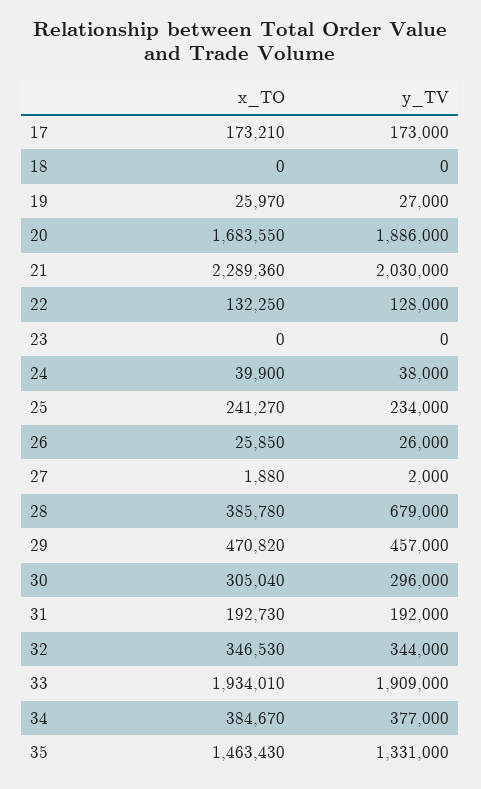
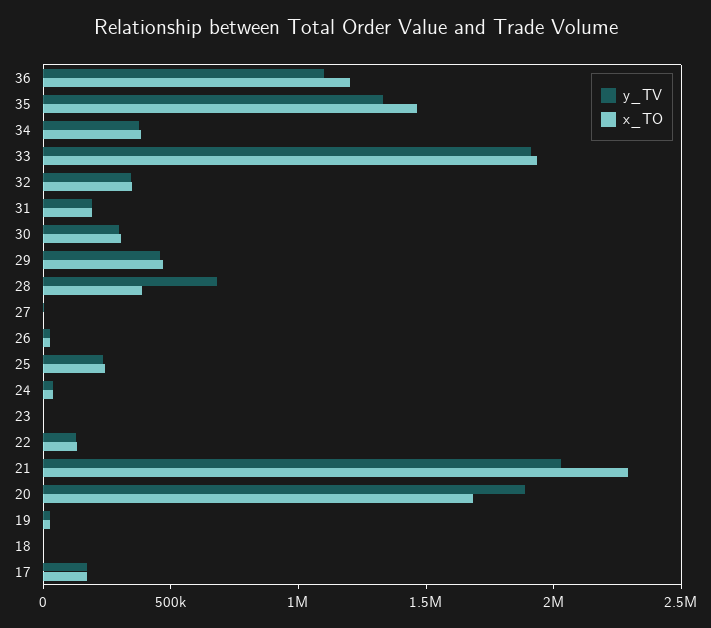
y_TV, 36: none -> 1100000
x_TO, 36: none -> 1200000

